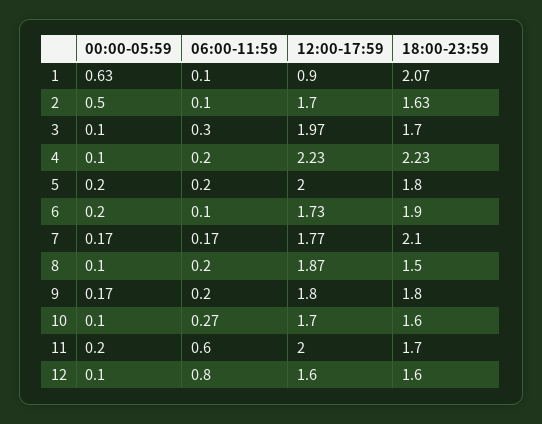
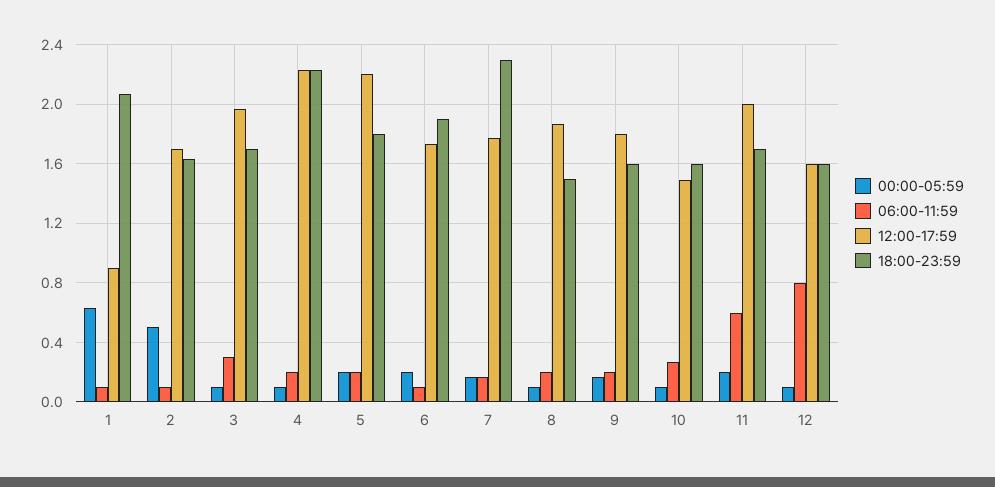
12:00-17:59, 5: 2 -> 2.2
18:00-23:59, 7: 2.1 -> 2.3
18:00-23:59, 9: 1.8 -> 1.6
12:00-17:59, 10: 1.7 -> 1.5

